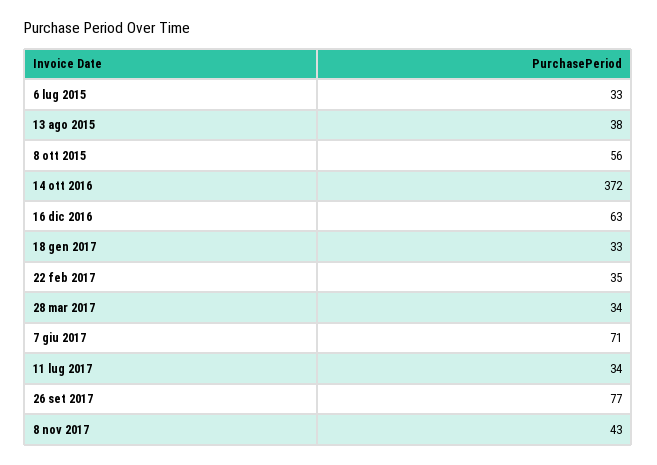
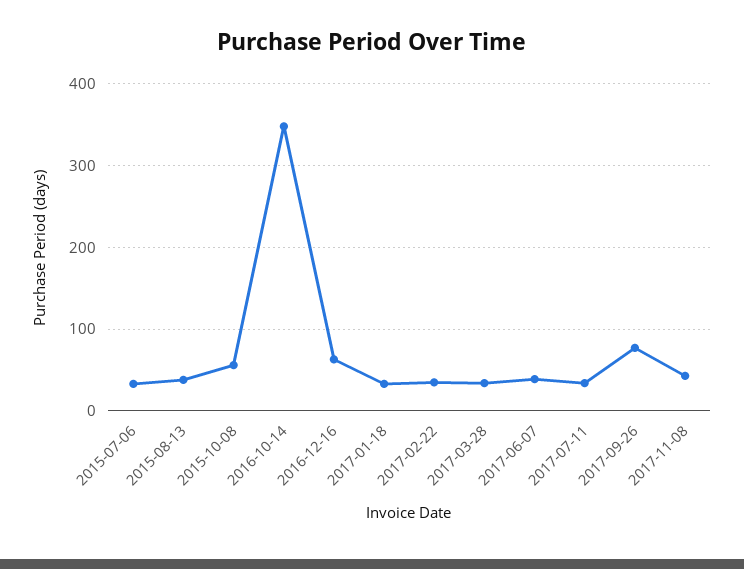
14 ott 2016: 372 -> 350
7 giu 2017: 71 -> 40

